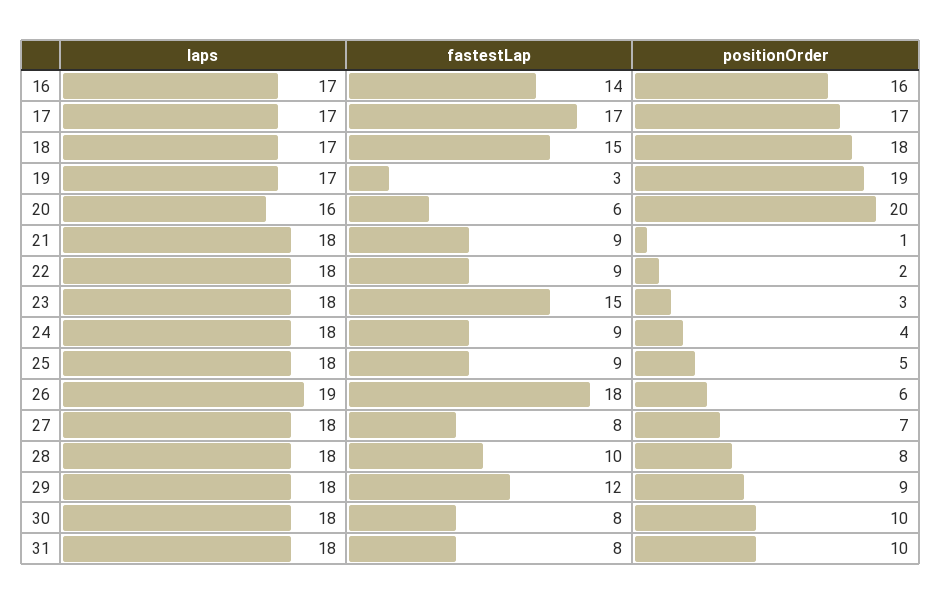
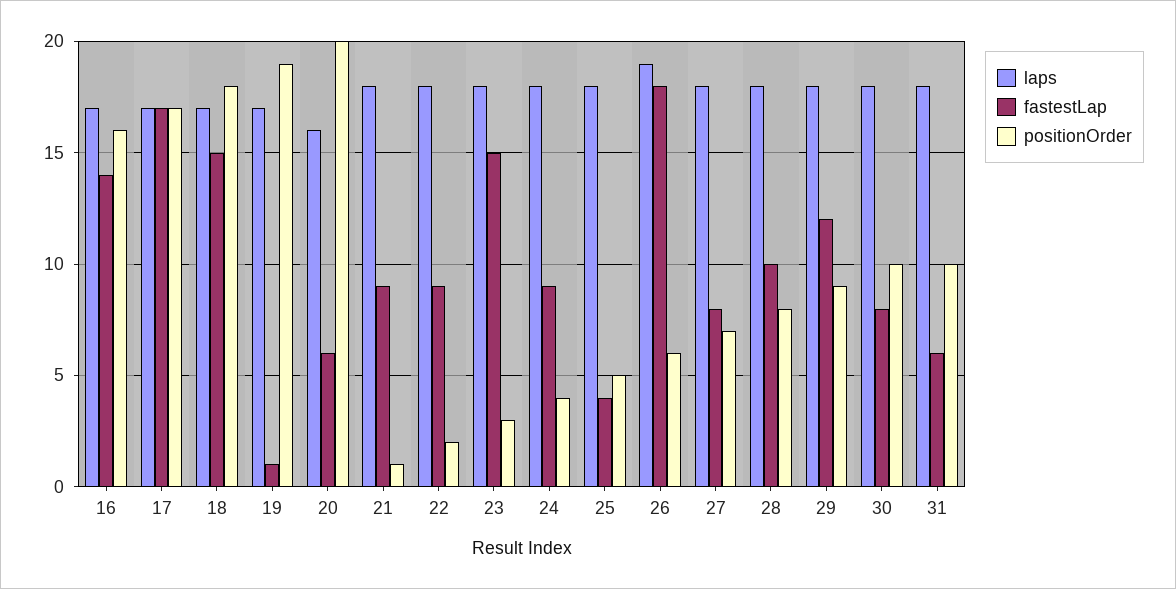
fastestLap, 19: 3 -> 1
fastestLap, 25: 9 -> 4
fastestLap, 31: 8 -> 6

